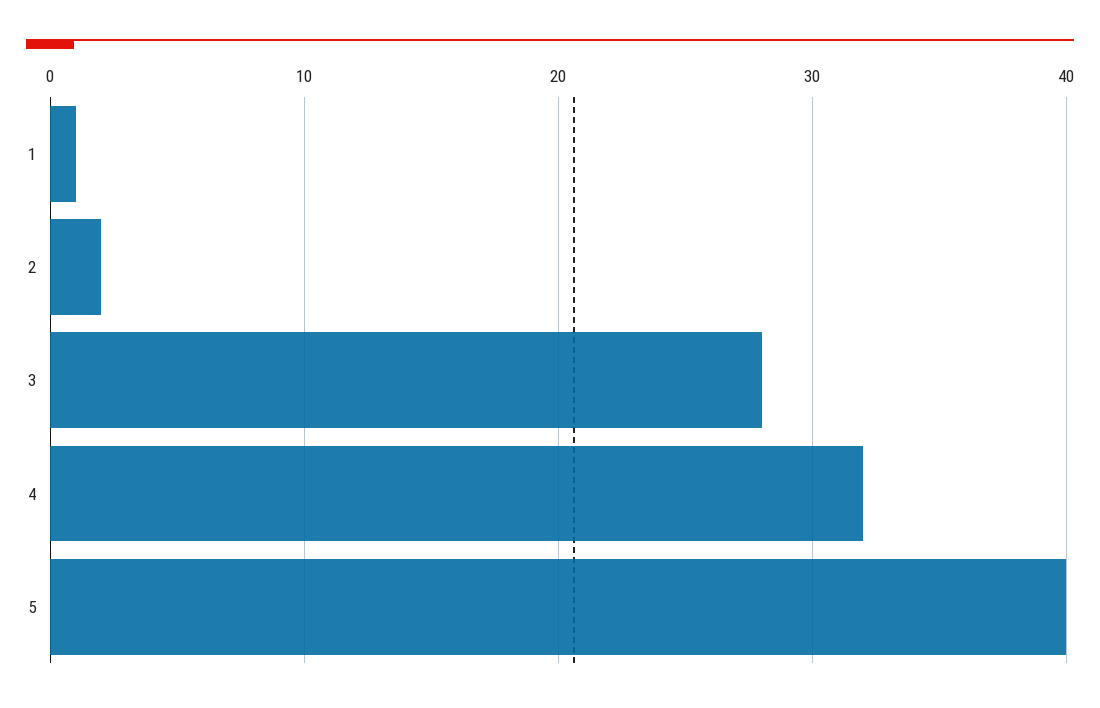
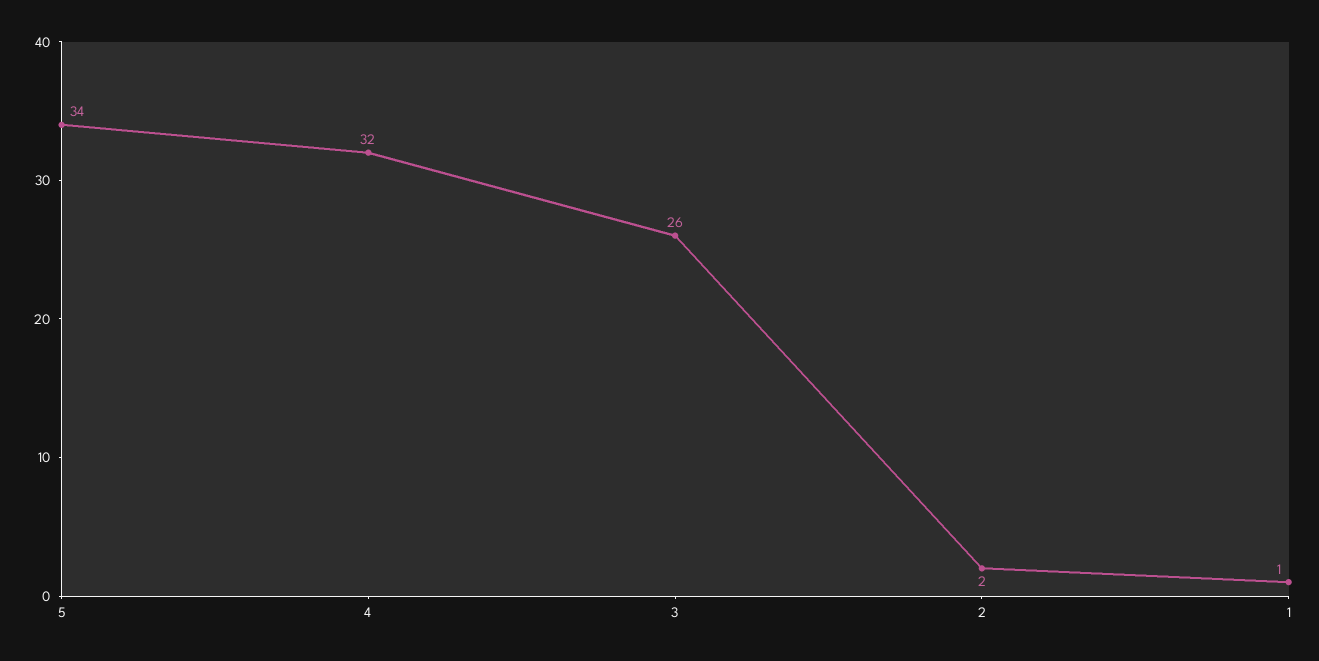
3: 28 -> 26
5: 40 -> 34

